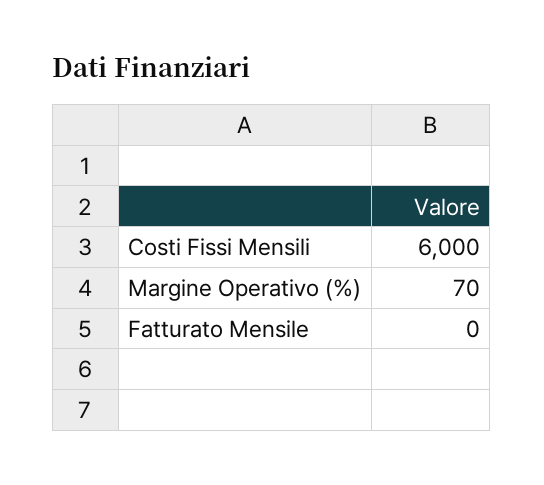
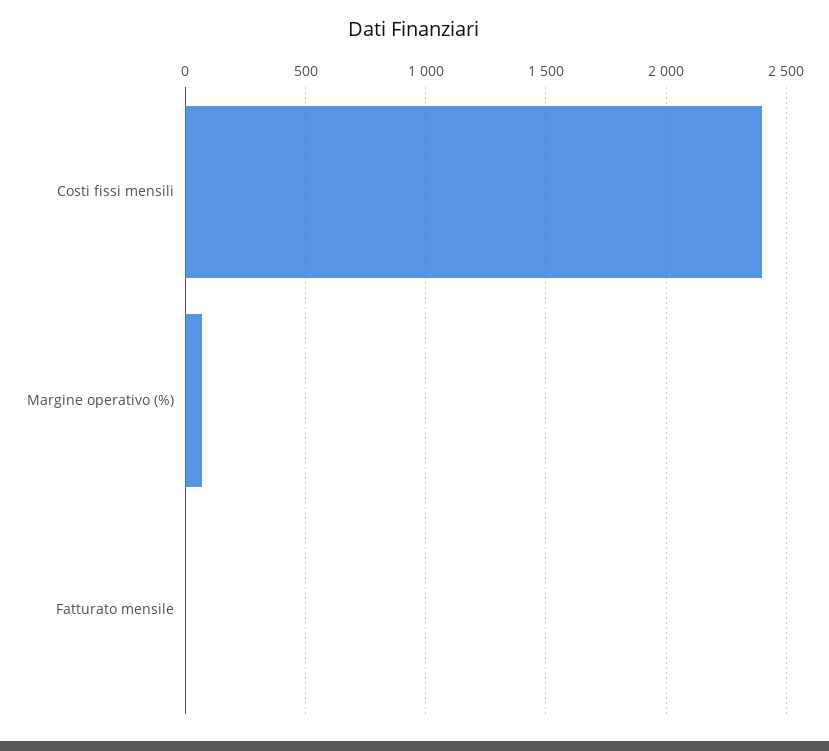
Costi Fissi Mensili: 6000 -> 2400

